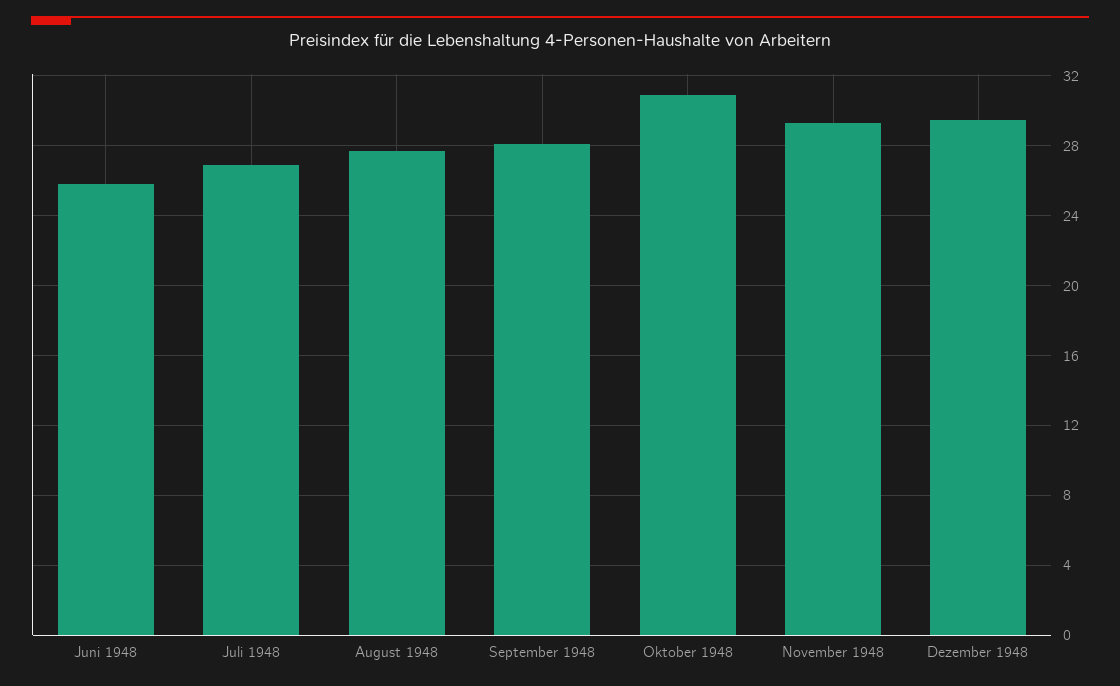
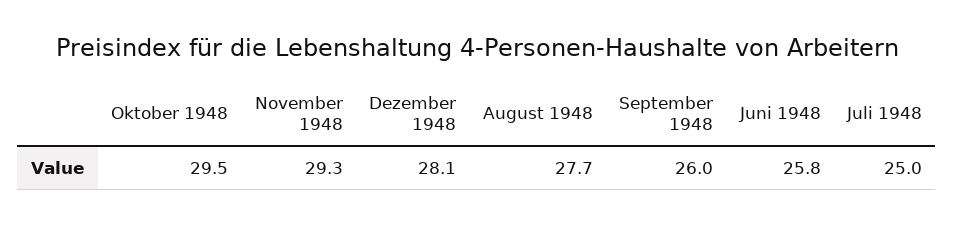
Juli 1948: 27 -> 25
September 1948: 28 -> 26
Oktober 1948: 31 -> 29.5
Dezember 1948: 29.5 -> 28.1

